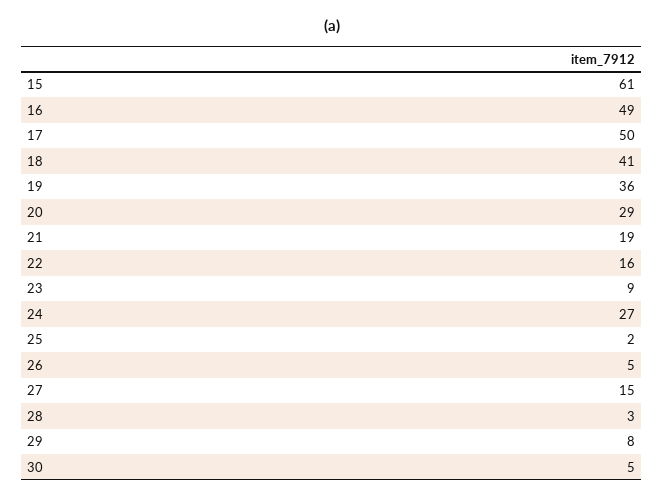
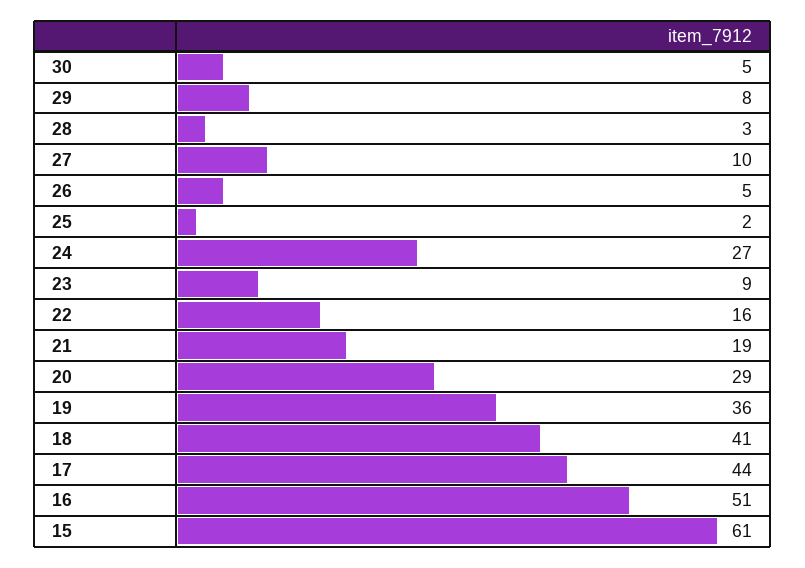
16: 49 -> 51
17: 50 -> 44
27: 15 -> 10

